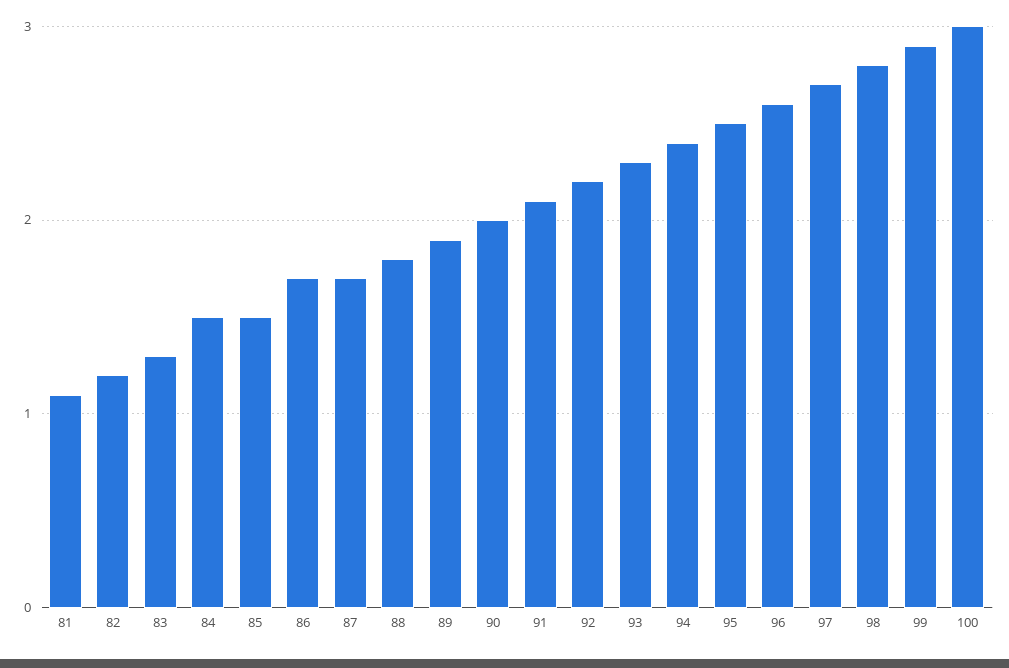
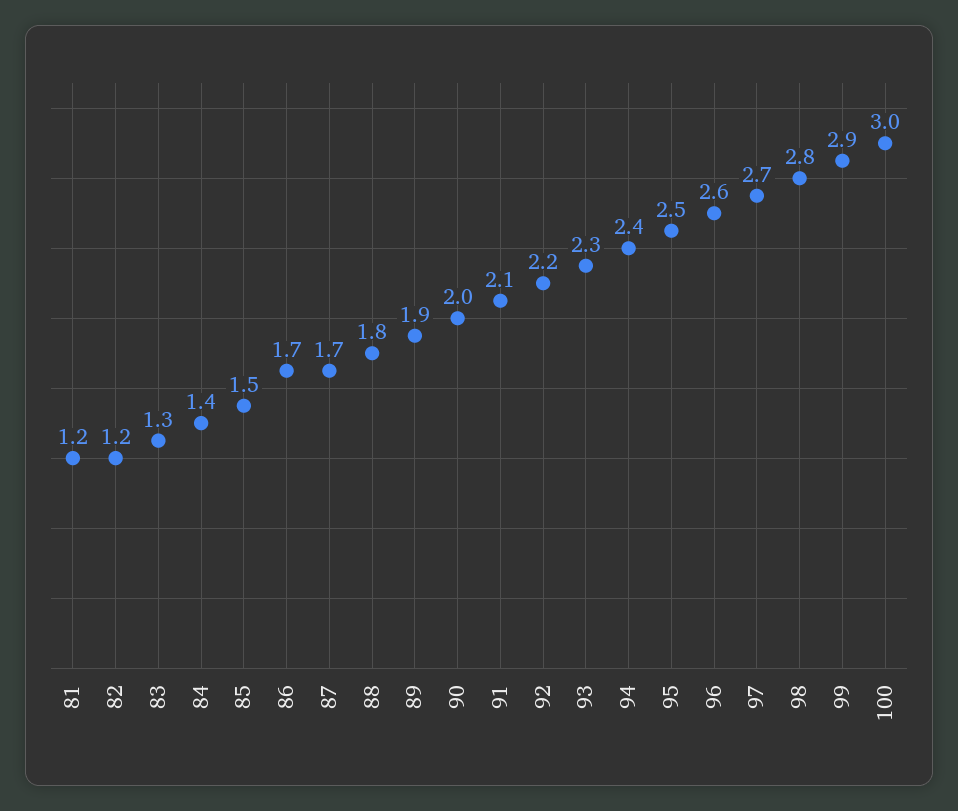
81: 1.1 -> 1.2
84: 1.5 -> 1.4

